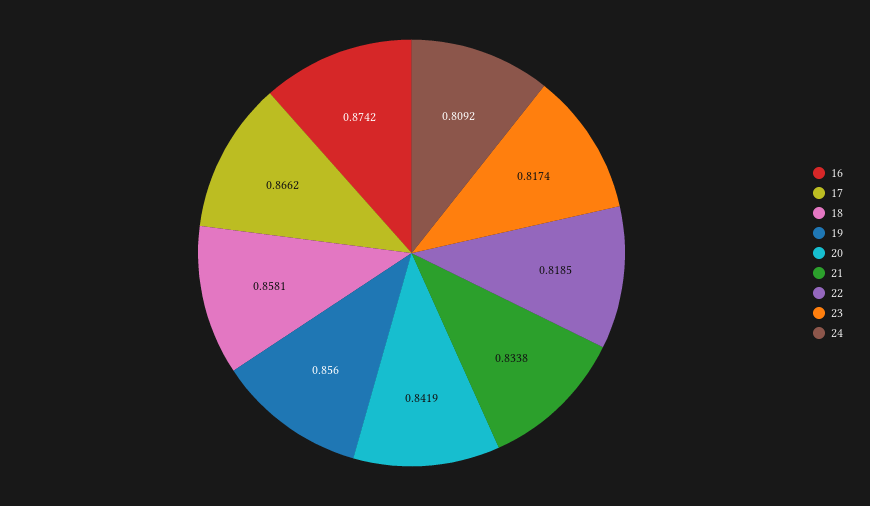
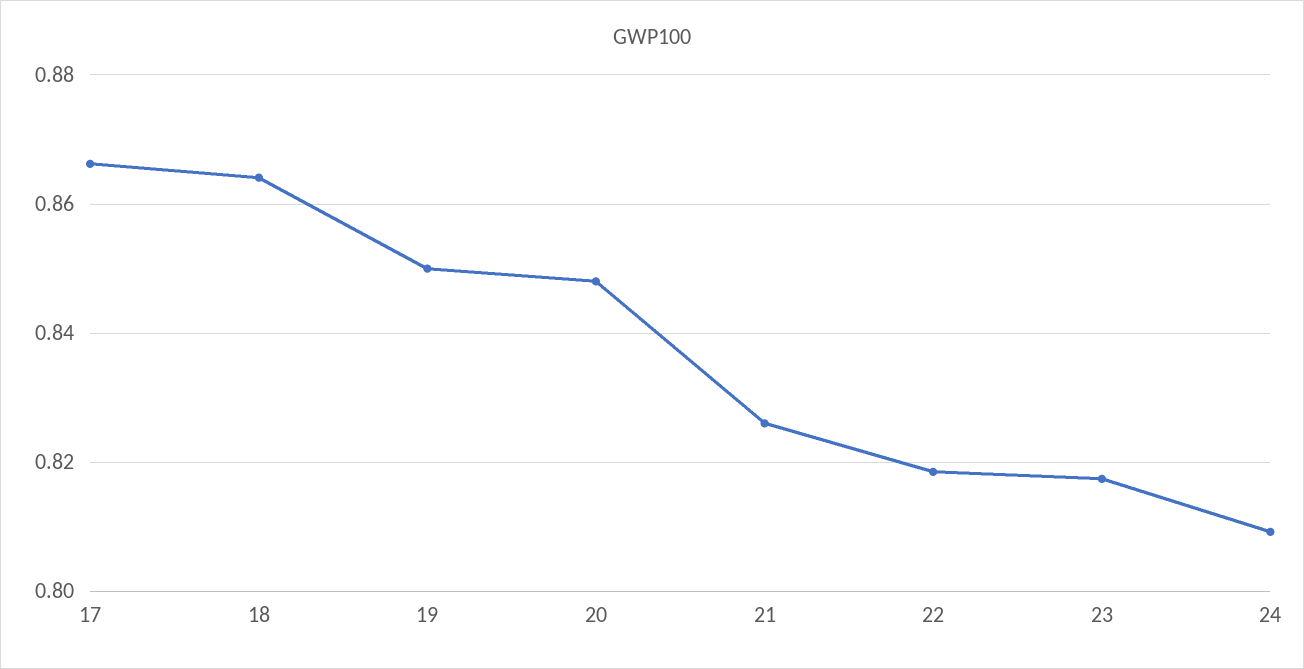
16: 0.8742 -> none
18: 0.8581 -> 0.864
19: 0.856 -> 0.85
20: 0.8419 -> 0.848
21: 0.8338 -> 0.826

